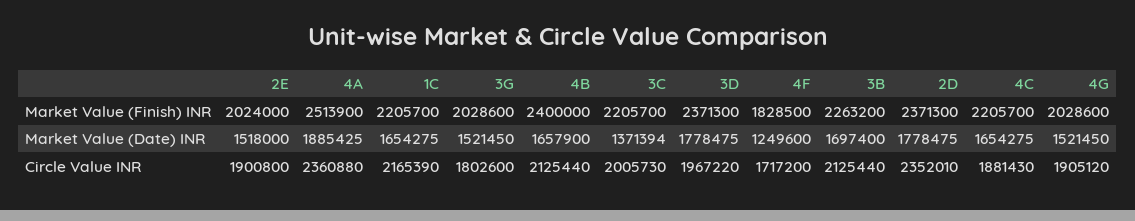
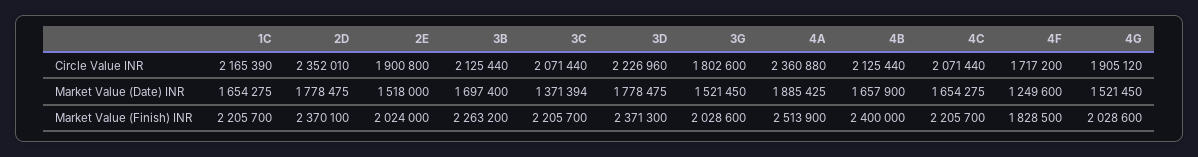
2D, Market Value (Finish) INR: 2371300 -> 2370100
3C, Circle Value INR: 2005730 -> 2071440
3D, Circle Value INR: 1967220 -> 2226960
4C, Circle Value INR: 1881430 -> 2071440

